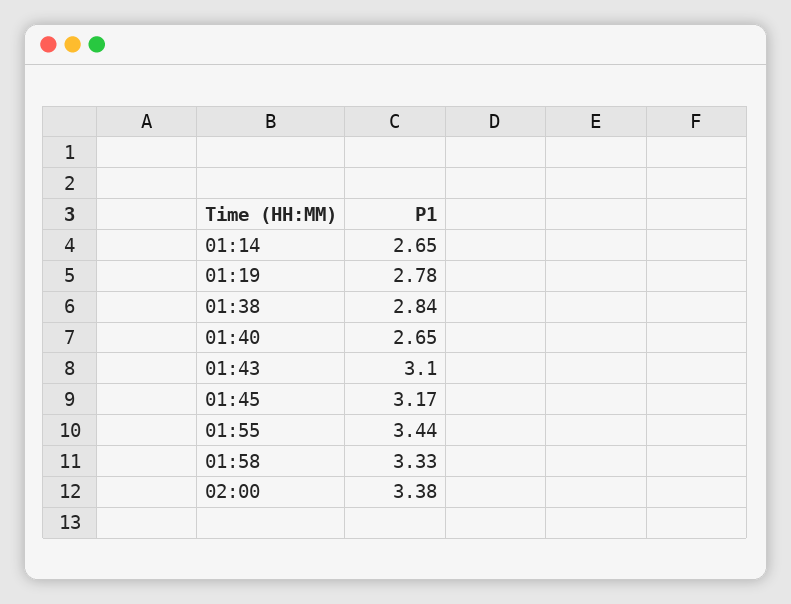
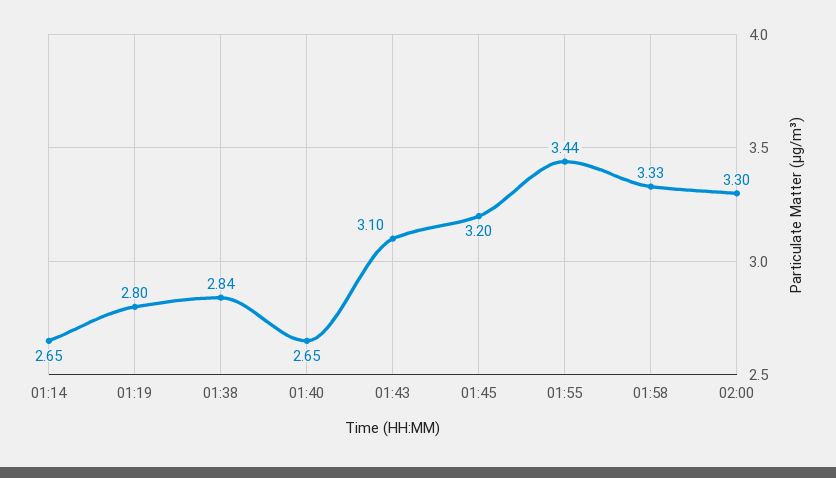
01:19: 2.78 -> 2.8
01:45: 3.17 -> 3.2
02:00: 3.38 -> 3.3

